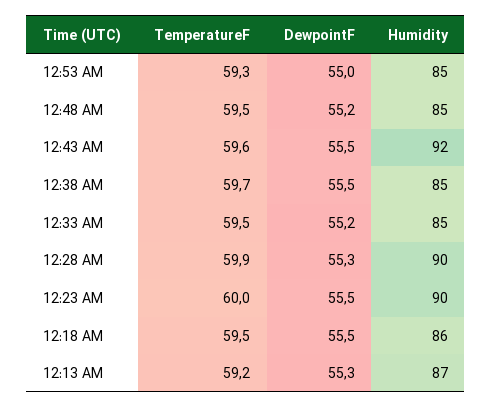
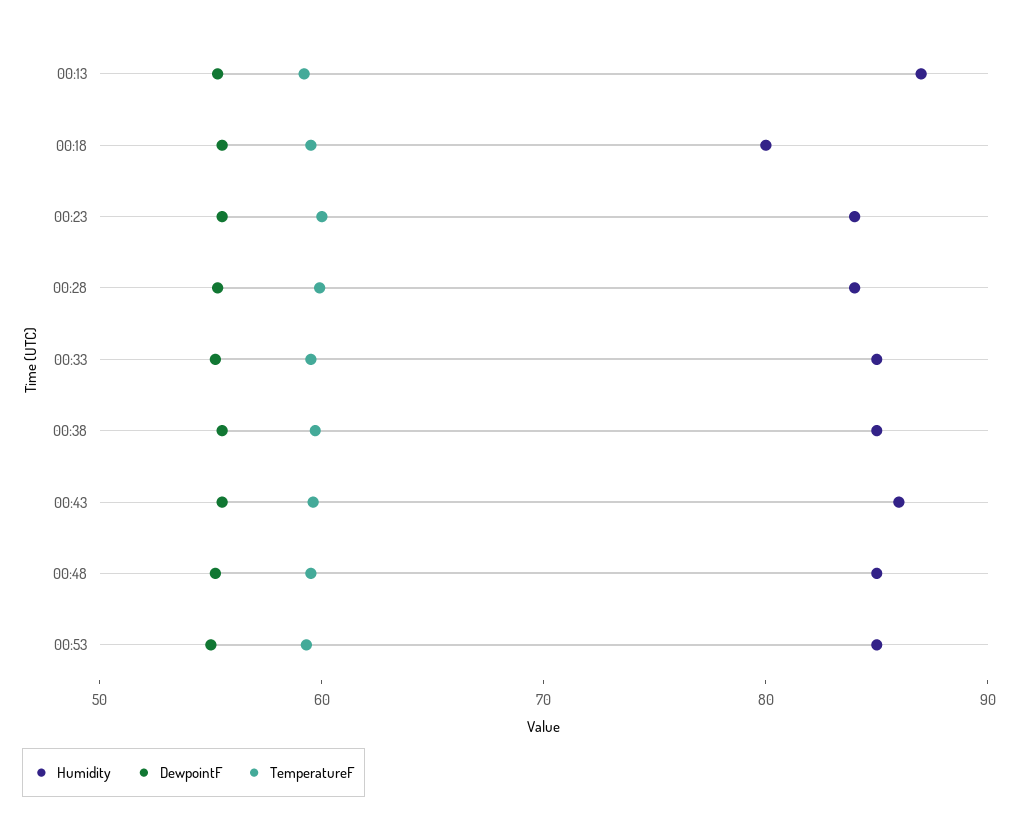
Humidity, 12:43 AM: 92 -> 86
Humidity, 12:28 AM: 90 -> 84
Humidity, 12:23 AM: 90 -> 84
Humidity, 12:18 AM: 86 -> 80

